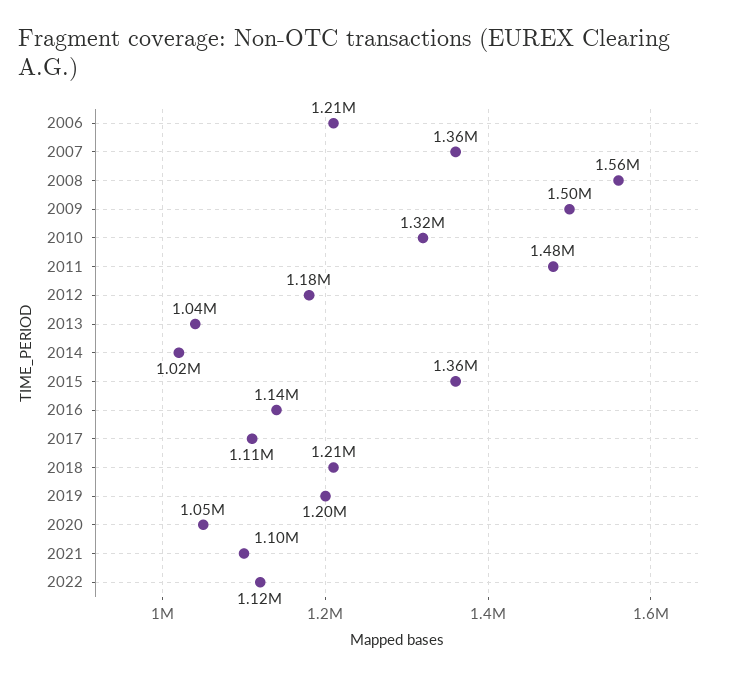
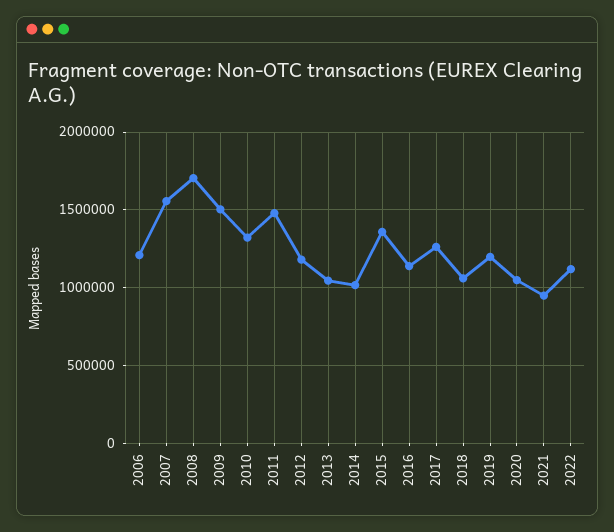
2007: 1360000 -> 1550000
2008: 1560000 -> 1700000
2017: 1110000 -> 1250000
2018: 1210000 -> 1050000
2021: 1100000 -> 950000

